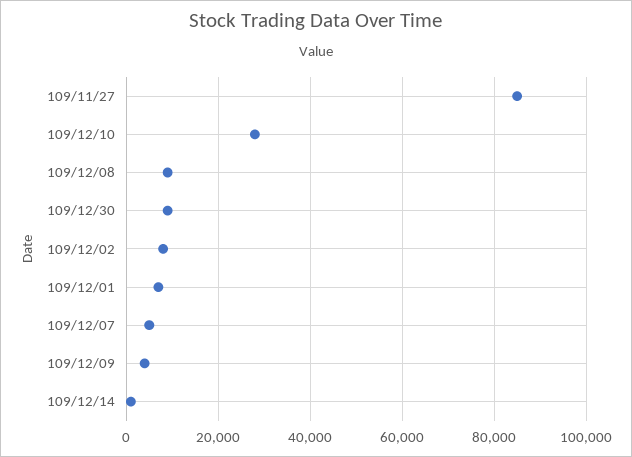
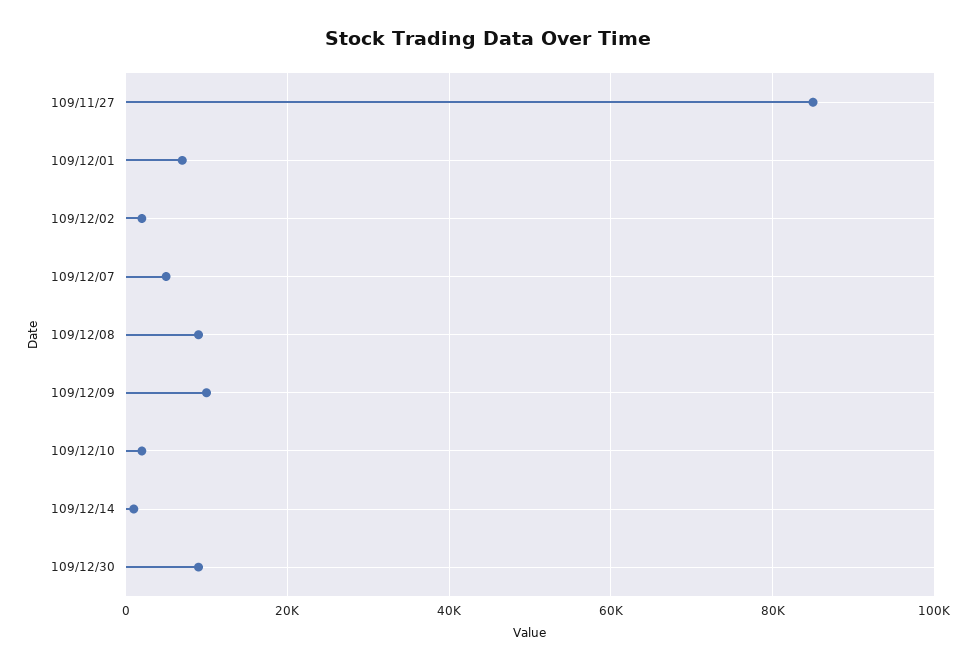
109/12/10: 28000 -> 2000
109/12/02: 8000 -> 2000
109/12/09: 4000 -> 10000

